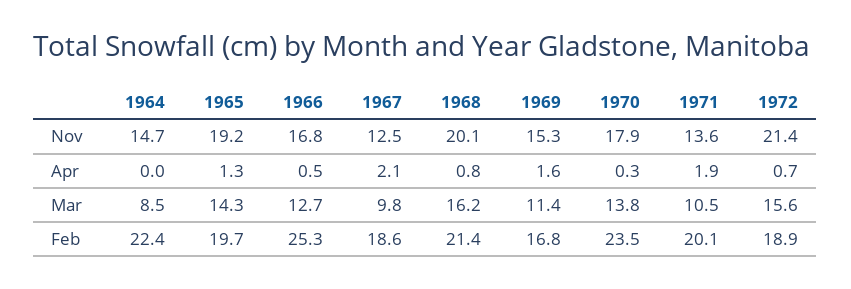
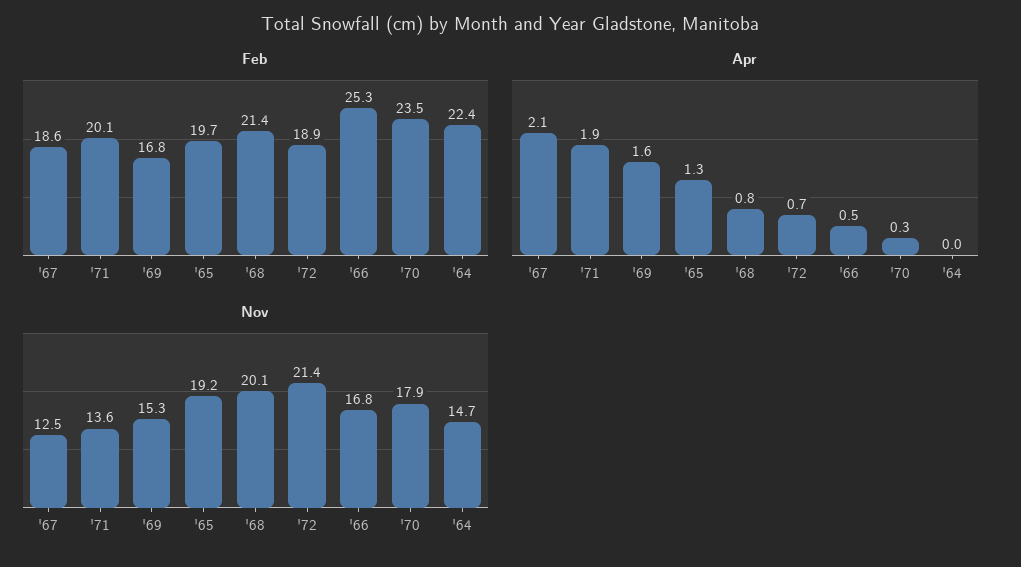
Mar, 1964: 8.5 -> none
Mar, 1965: 14.3 -> none
Mar, 1966: 12.7 -> none
Mar, 1967: 9.8 -> none
Mar, 1968: 16.2 -> none
Mar, 1969: 11.4 -> none
Mar, 1970: 13.8 -> none
Mar, 1971: 10.5 -> none
Mar, 1972: 15.6 -> none

